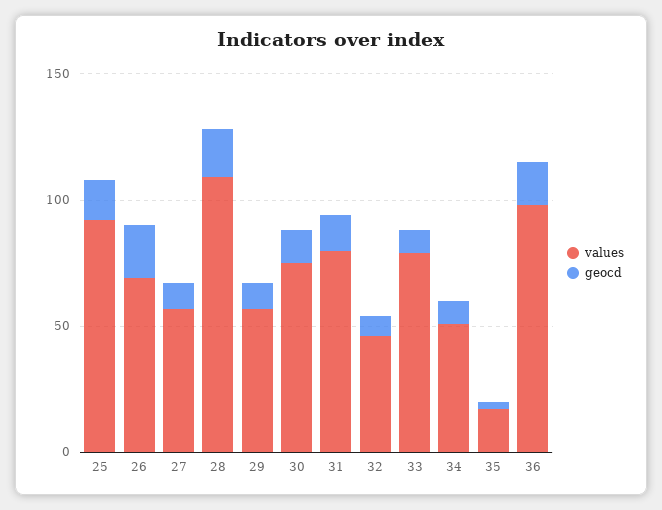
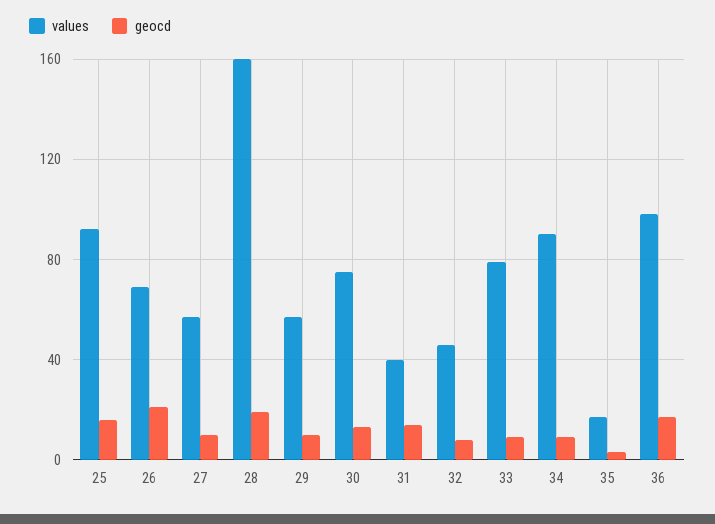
values, 28: 110 -> 160
values, 31: 80 -> 40
values, 34: 50 -> 90

